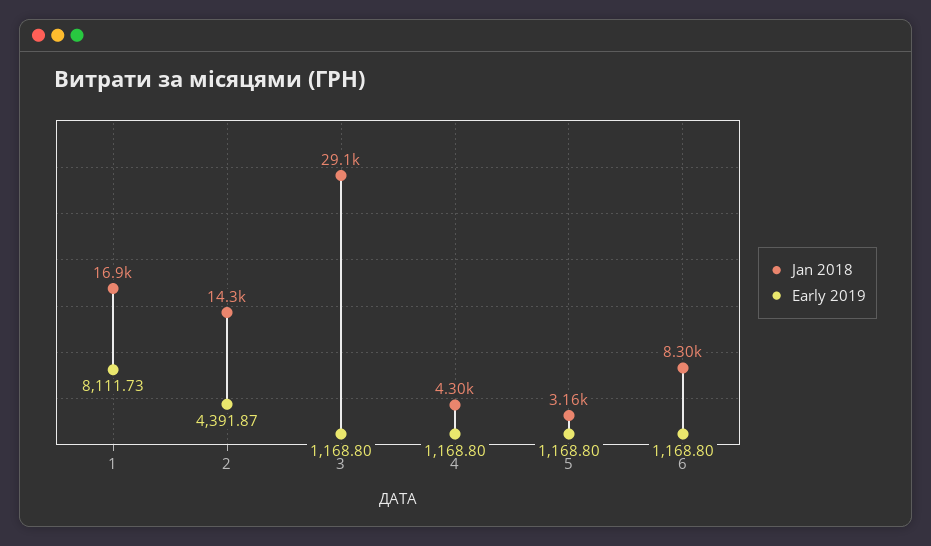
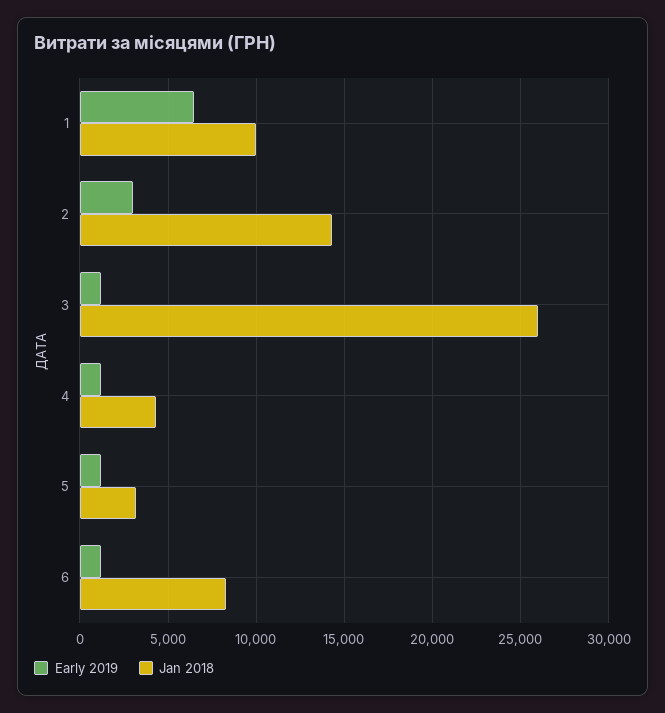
Jan 2018, 1: 16900 -> 10000
Early 2019, 1: 8111.73 -> 6500
Early 2019, 2: 4391.87 -> 3000
Jan 2018, 3: 29100 -> 26000

